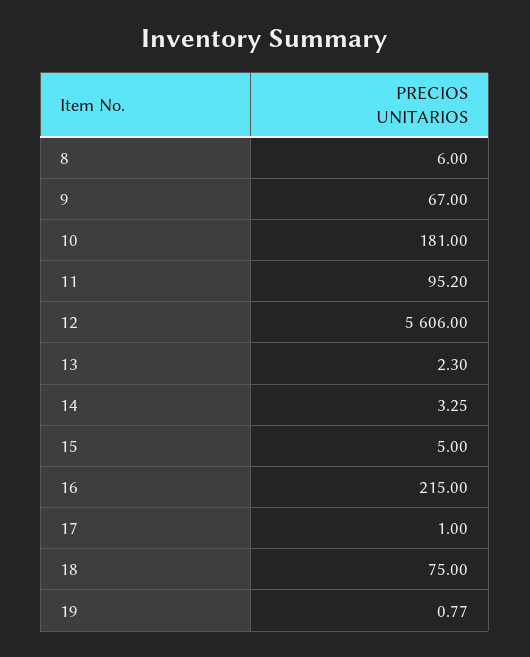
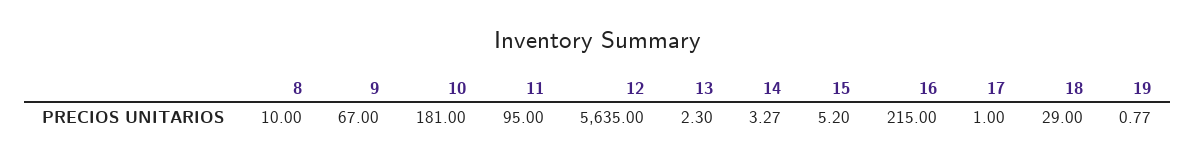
8: 6 -> 10
11: 95.2 -> 95
12: 5606 -> 5635
14: 3.25 -> 3.27
15: 5 -> 5.2
18: 75 -> 29

